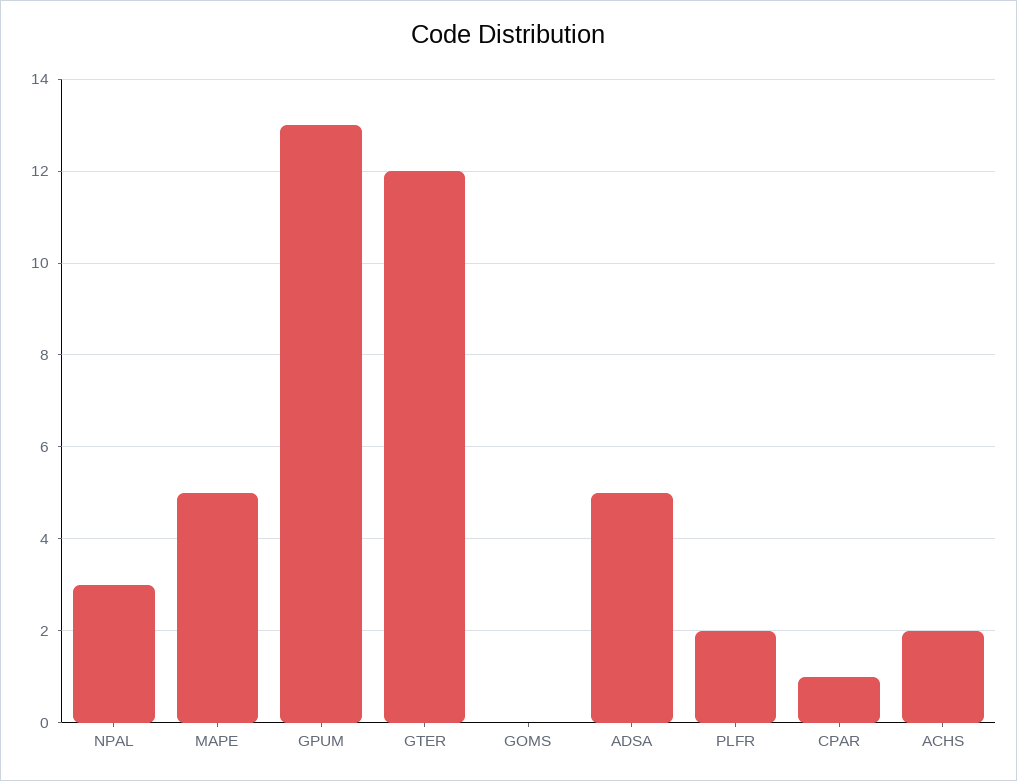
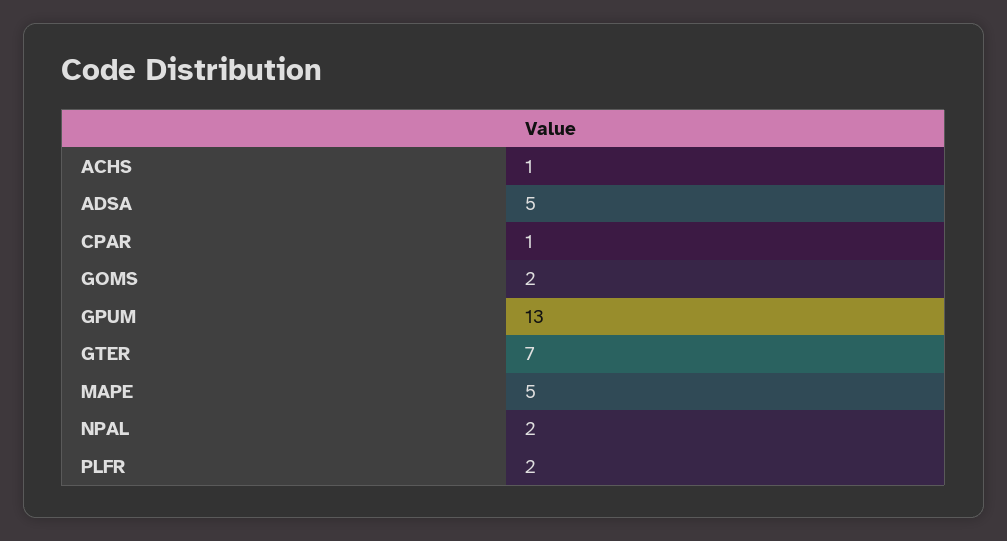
NPAL: 3 -> 2
GTER: 12 -> 7
GOMS: 0 -> 2
ACHS: 2 -> 1

